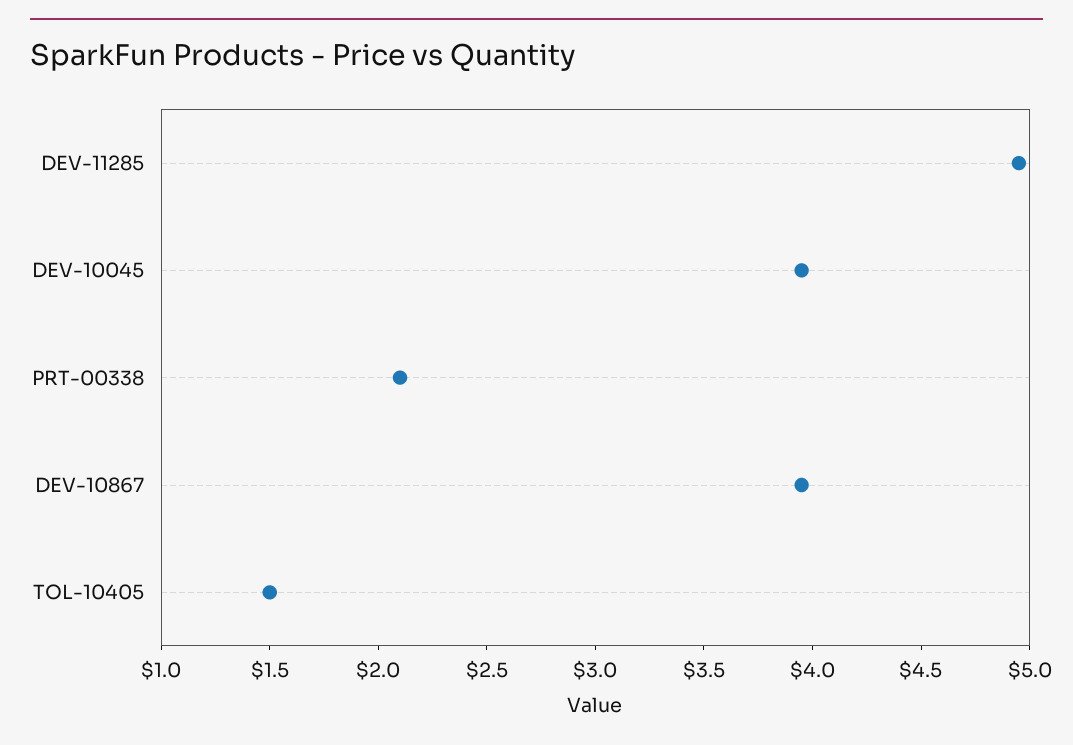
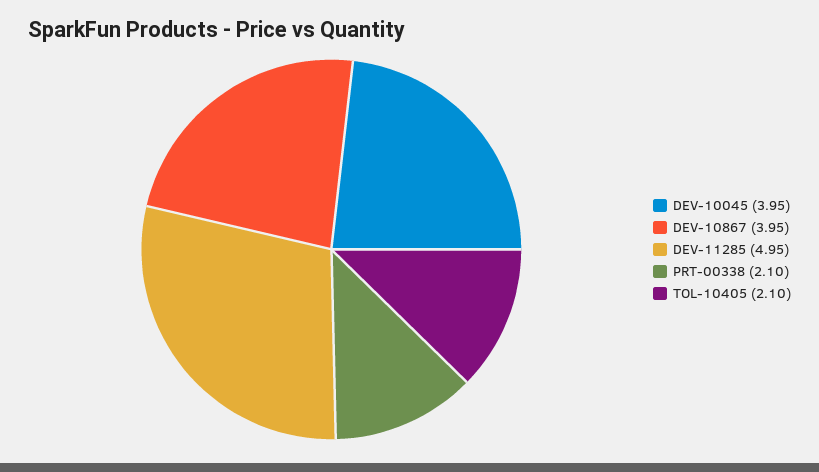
TOL-10405: 1.5 -> 2.1

